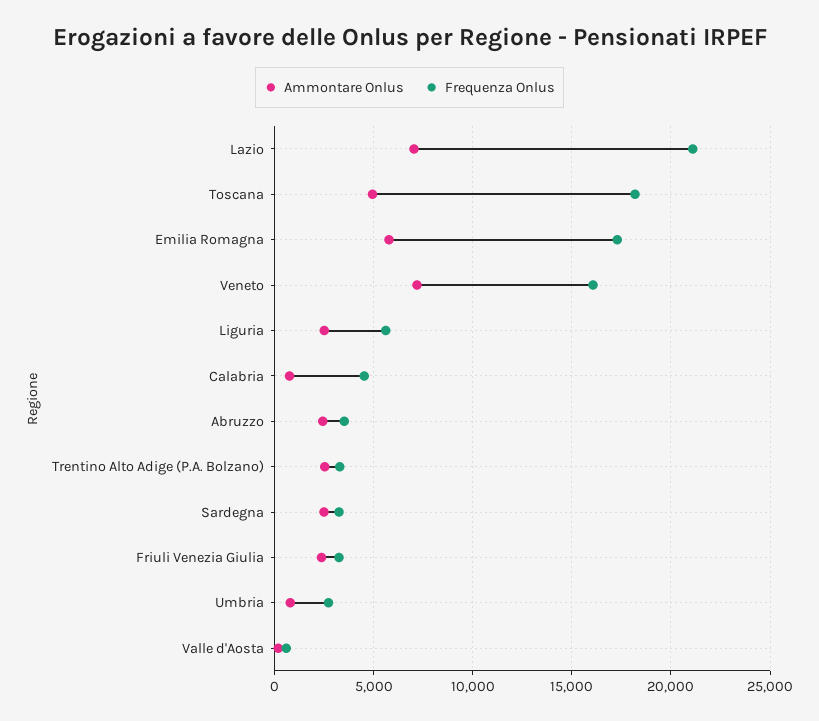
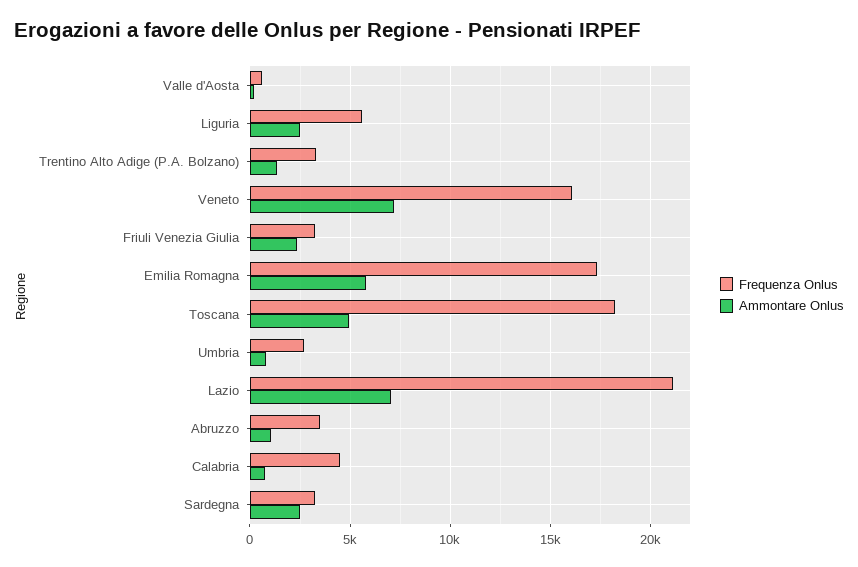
Ammontare Onlus, Abruzzo: 2500 -> 1000
Ammontare Onlus, Trentino Alto Adige (P.A. Bolzano): 2500 -> 1500

